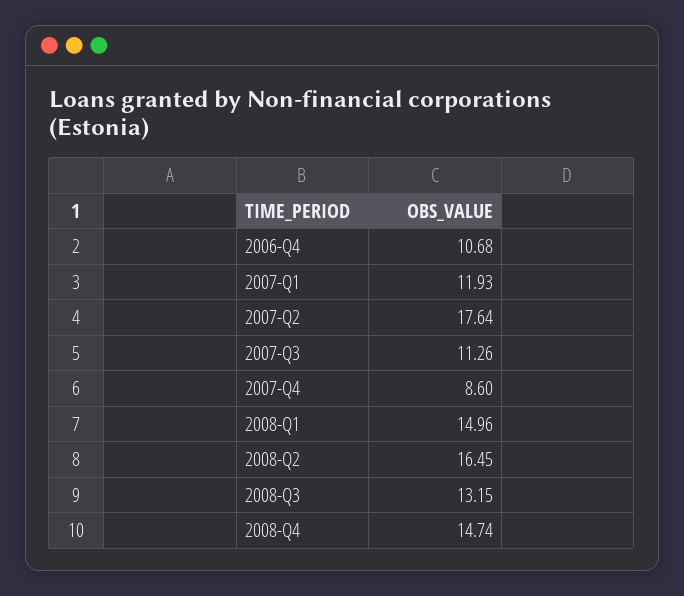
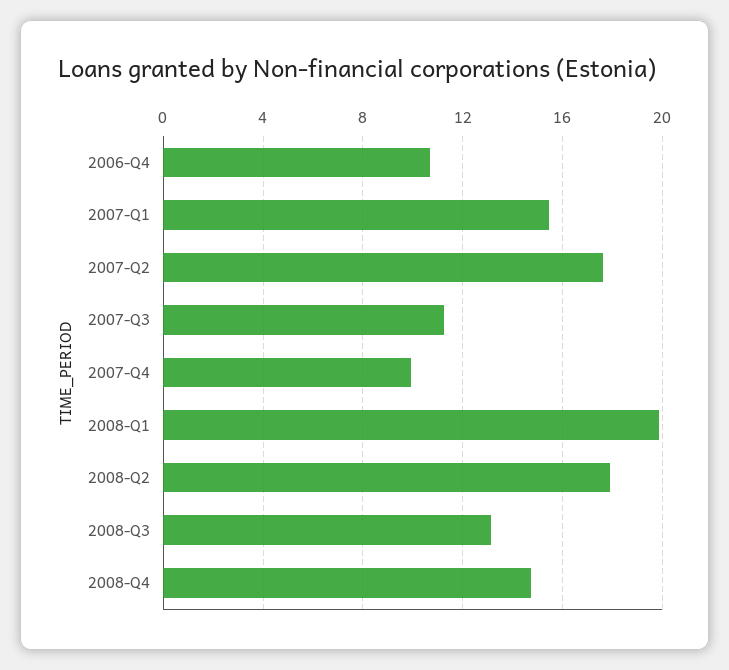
2007-Q1: 11.93 -> 15.5
2007-Q4: 8.6 -> 10
2008-Q1: 14.96 -> 20
2008-Q2: 16.45 -> 18

